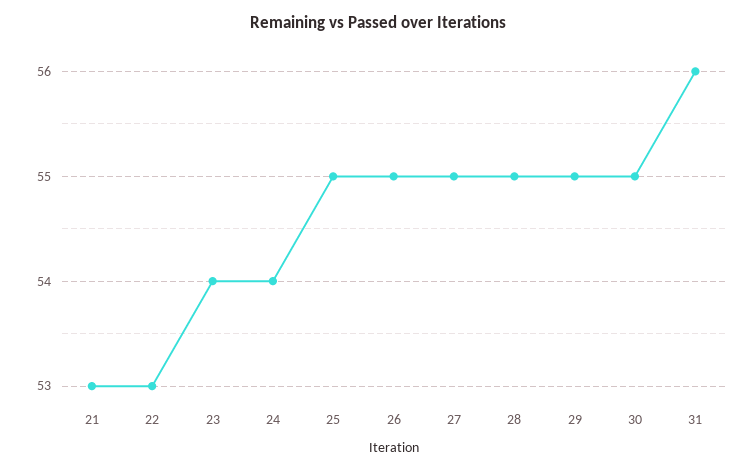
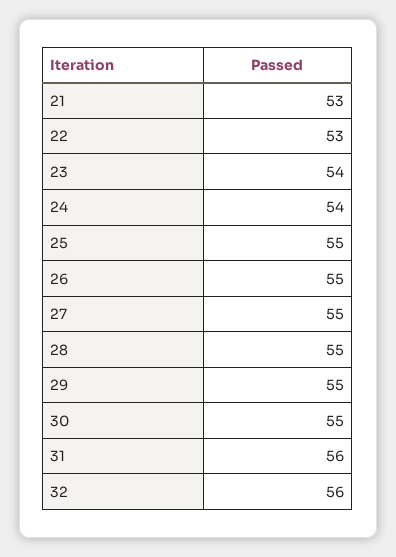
32: none -> 56

